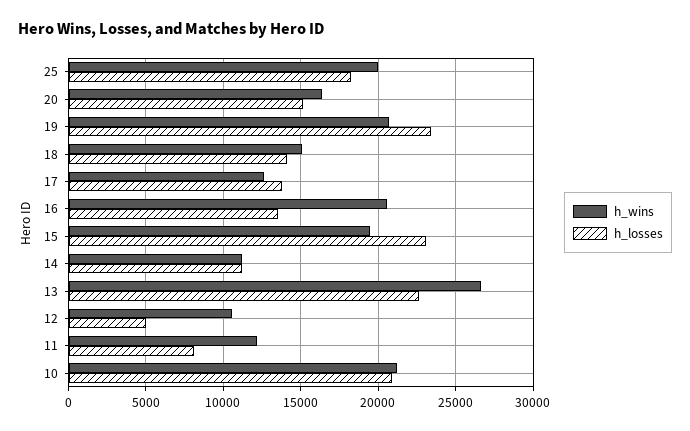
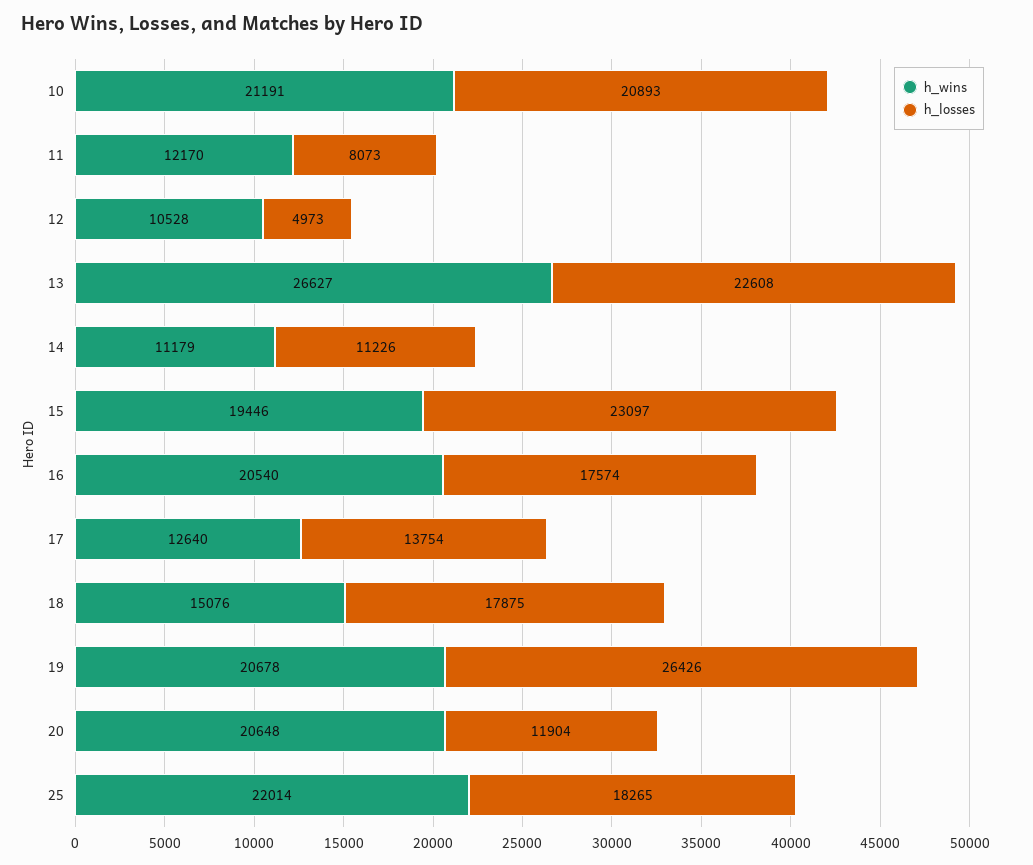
h_wins, 25: 20000 -> 22014
h_wins, 20: 16500 -> 20648
h_losses, 20: 15000 -> 11904
h_losses, 19: 23500 -> 26426
h_losses, 18: 14000 -> 17875
h_losses, 16: 13500 -> 17574

